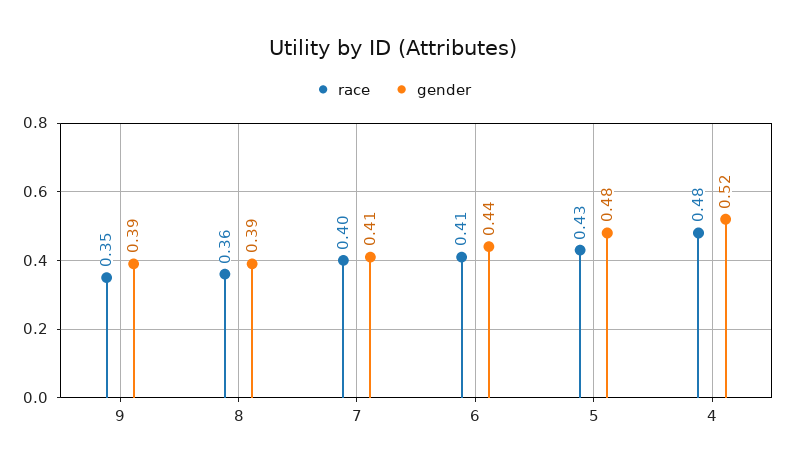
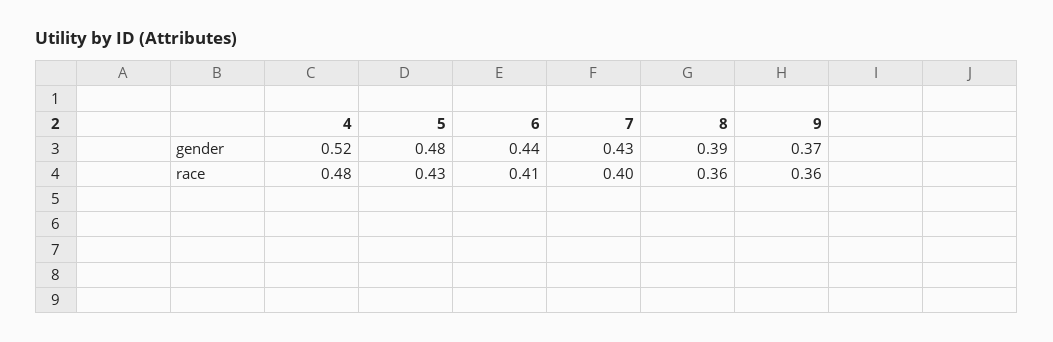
race, 9: 0.35 -> 0.36
gender, 9: 0.39 -> 0.37
gender, 7: 0.41 -> 0.43

